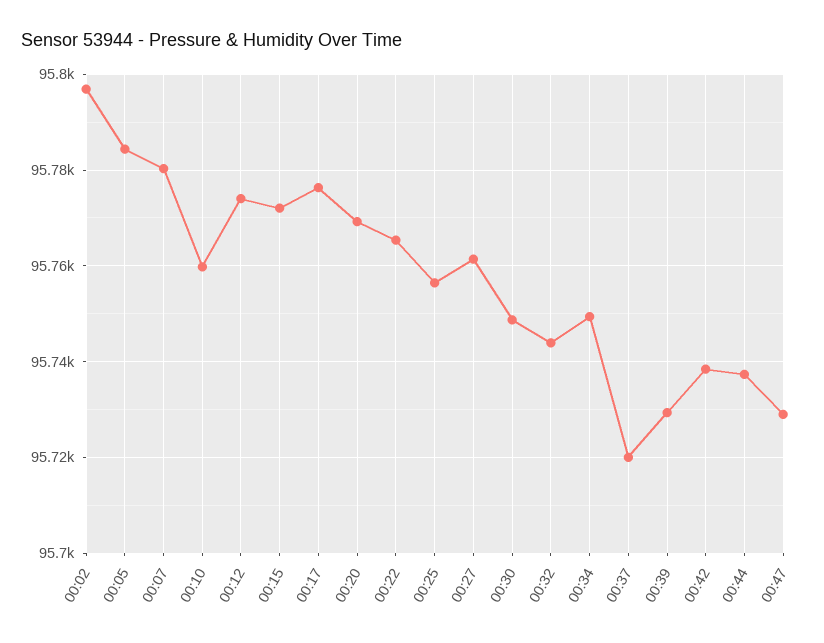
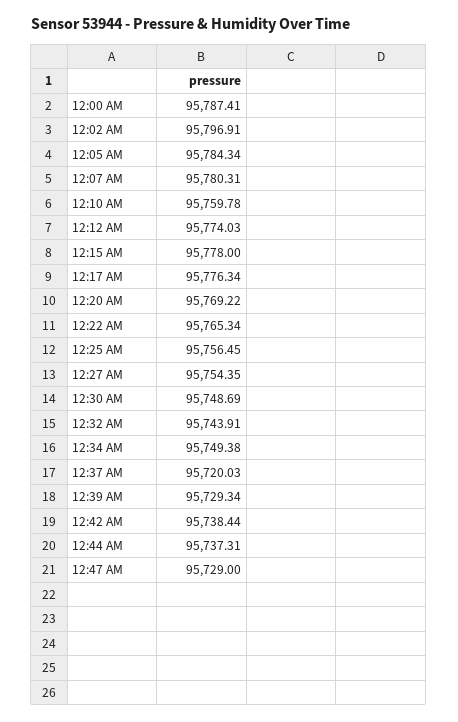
00:15: 95772 -> 95778
00:27: 95762 -> 95754.35
12:00 AM: none -> 95787.41

